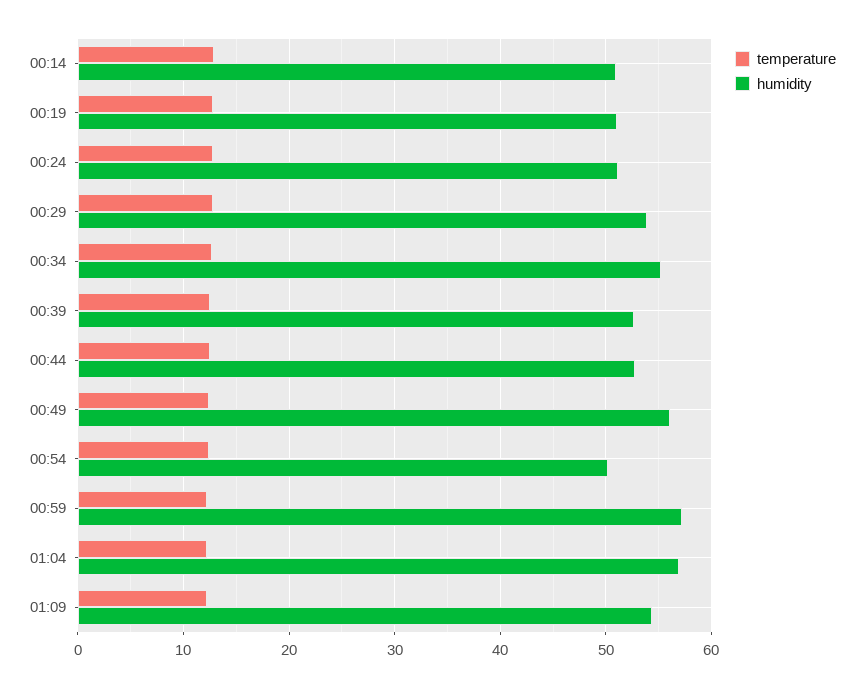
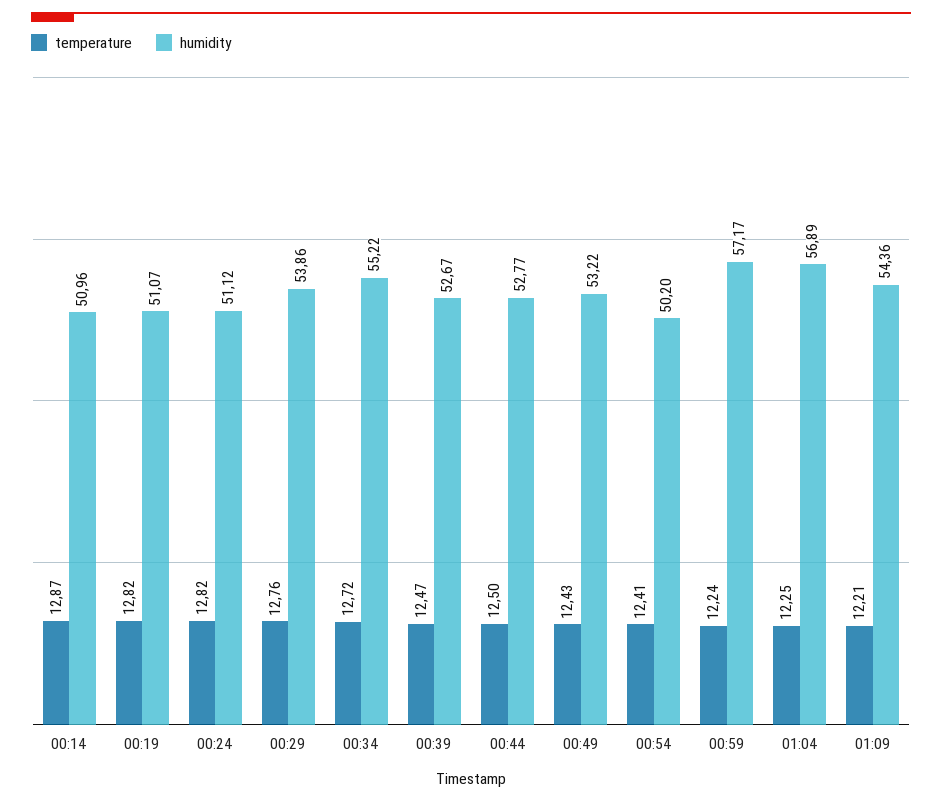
humidity, 00:49: 56 -> 53.22

